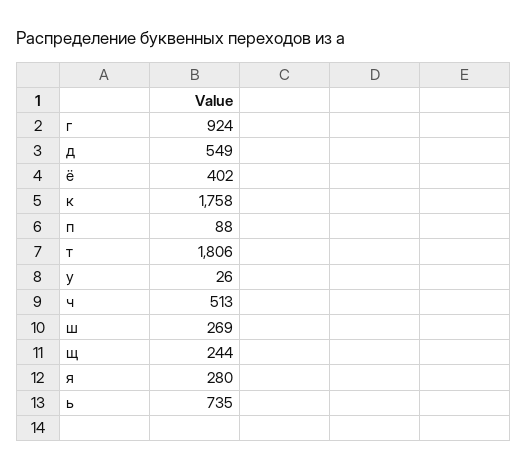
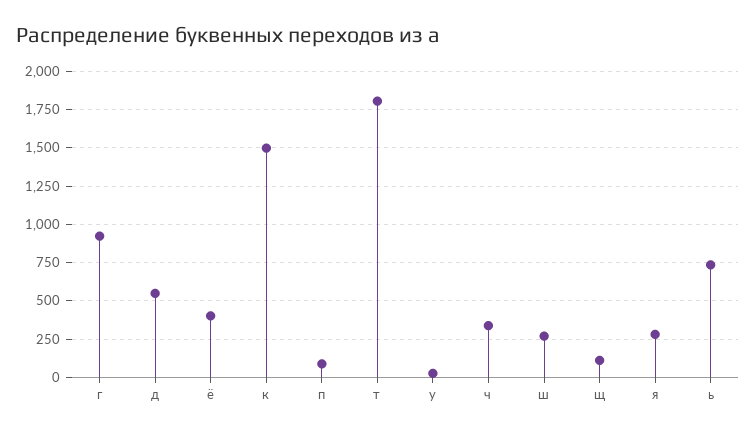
к: 1758 -> 1500
ч: 513 -> 350
щ: 244 -> 100

